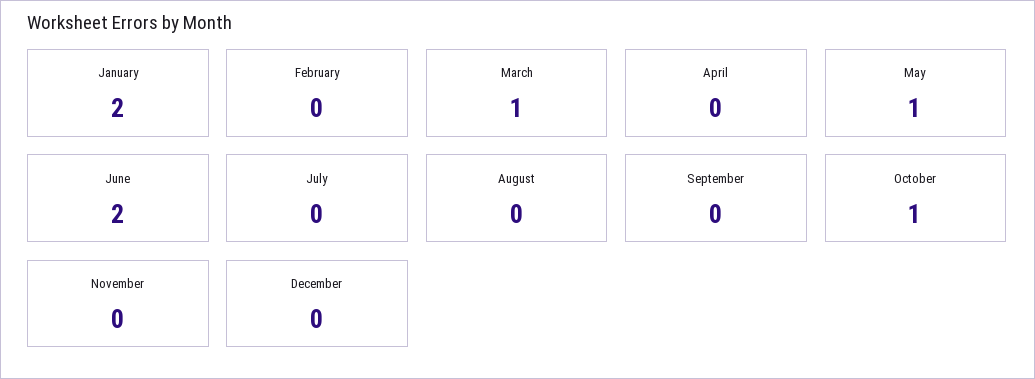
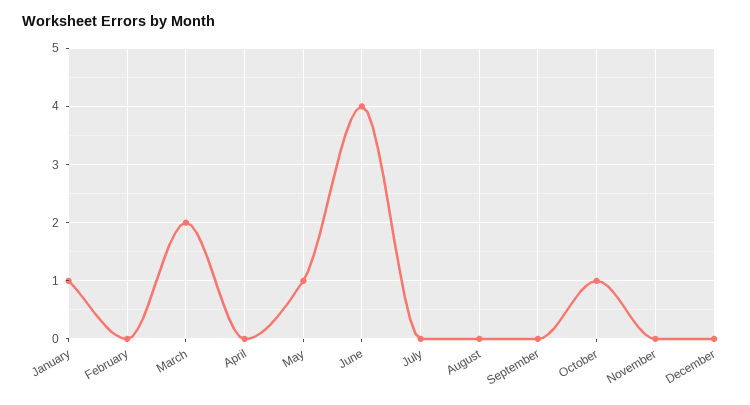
January: 2 -> 1
March: 1 -> 2
June: 2 -> 4

